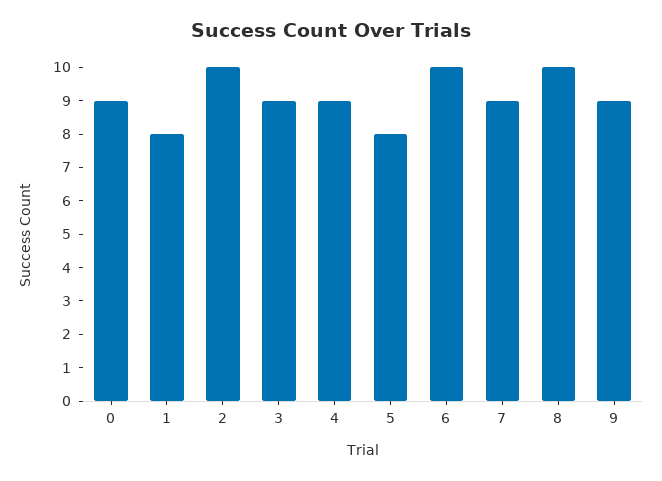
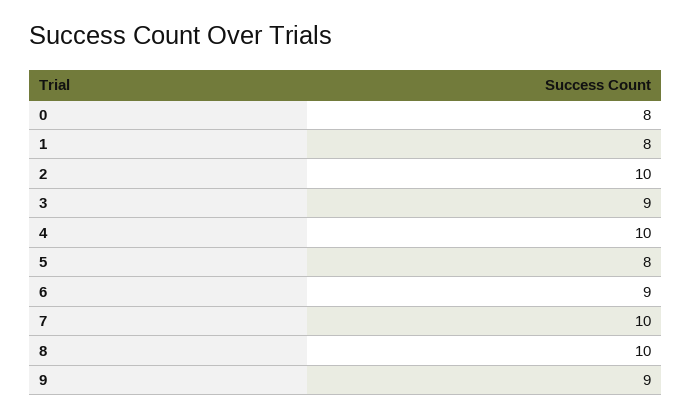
0: 9 -> 8
4: 9 -> 10
6: 10 -> 9
7: 9 -> 10

